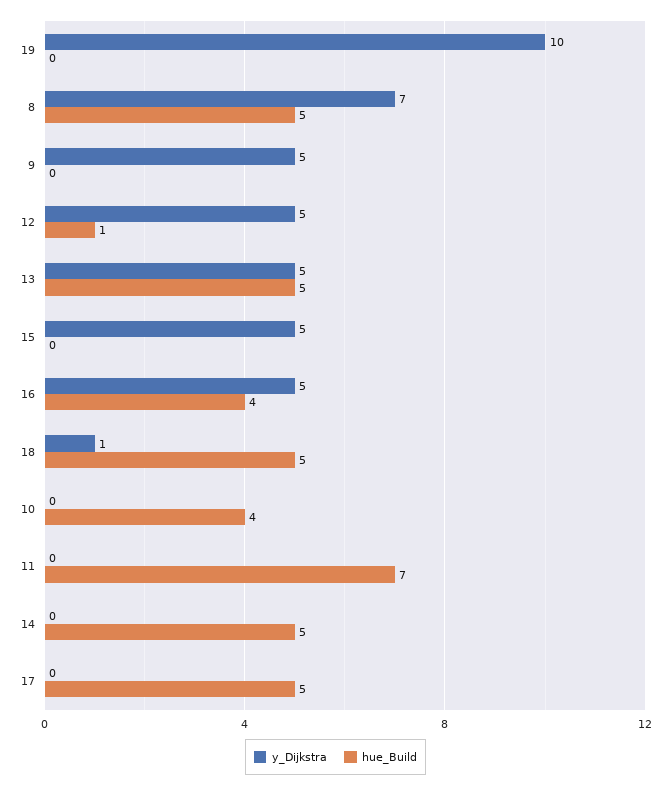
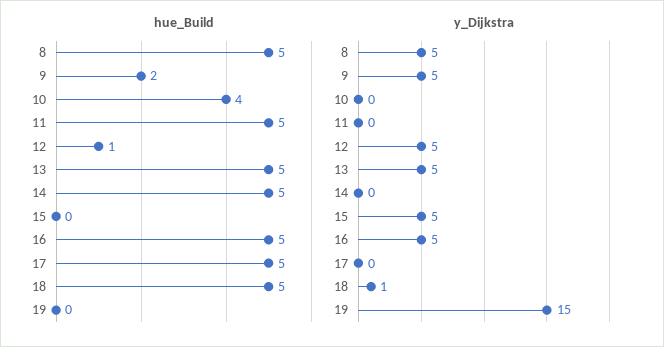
y_Dijkstra, 19: 10 -> 15
y_Dijkstra, 8: 7 -> 5
hue_Build, 9: 0 -> 2
hue_Build, 16: 4 -> 5
hue_Build, 11: 7 -> 5

